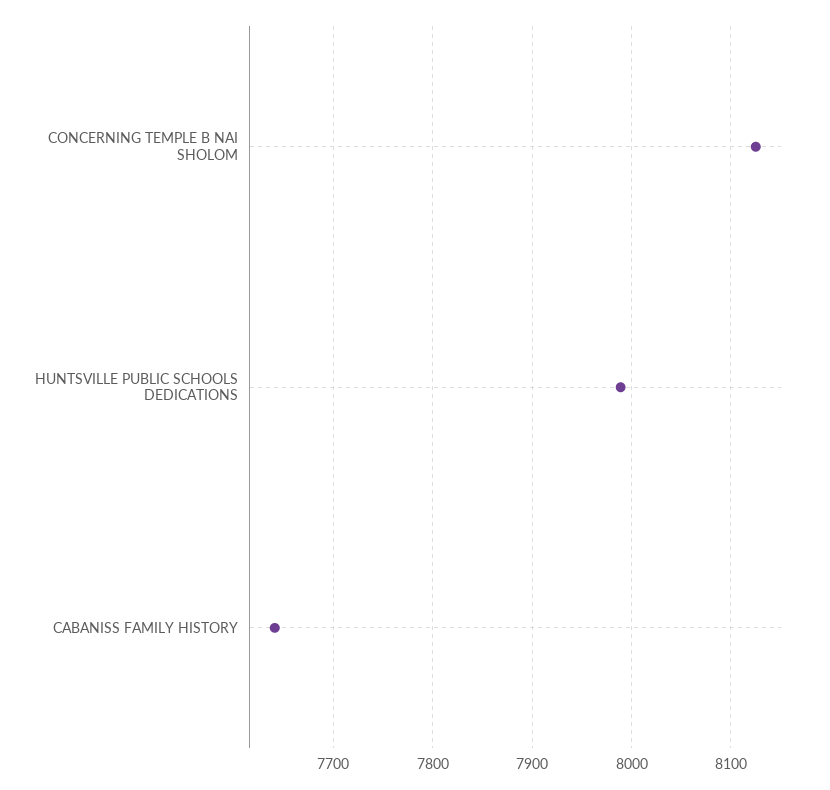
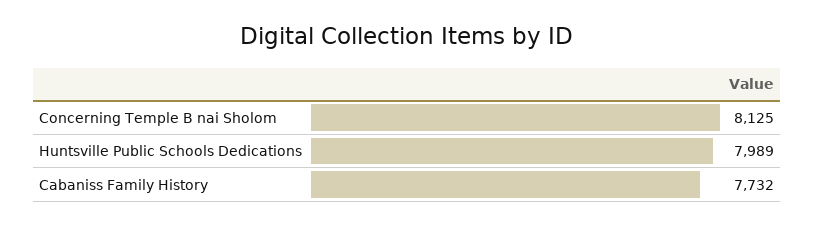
CABANISS FAMILY HISTORY: 7640 -> 7732

